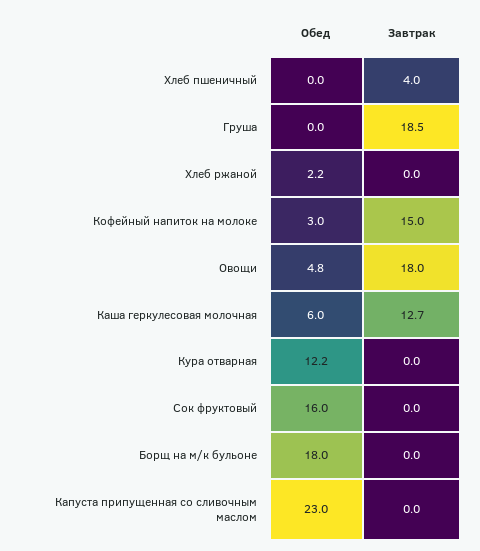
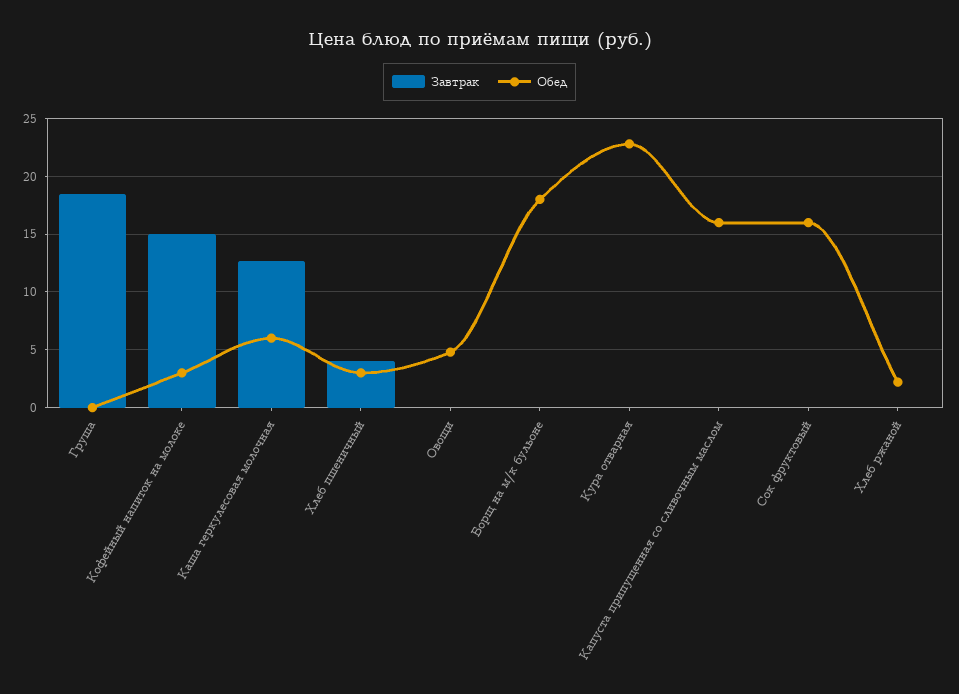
Обед, Хлеб пшеничный: 0 -> 3
Завтрак, Овощи: 18 -> 0
Обед, Кура отварная: 12.2 -> 23
Обед, Капуста припущенная со сливочным маслом: 23 -> 16

